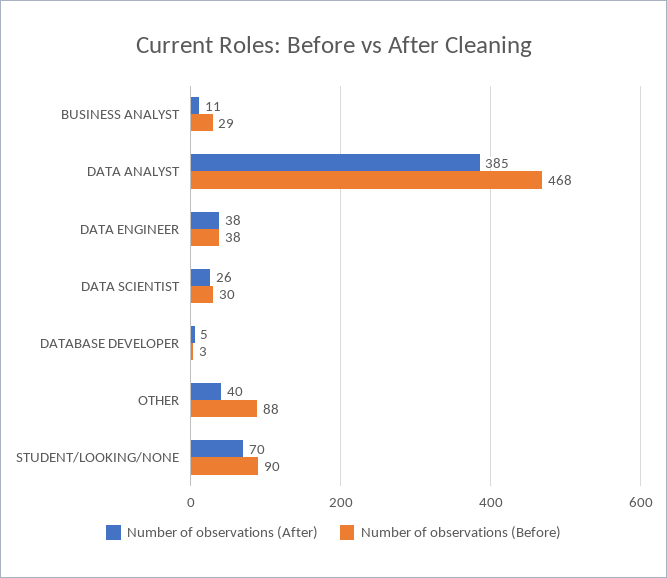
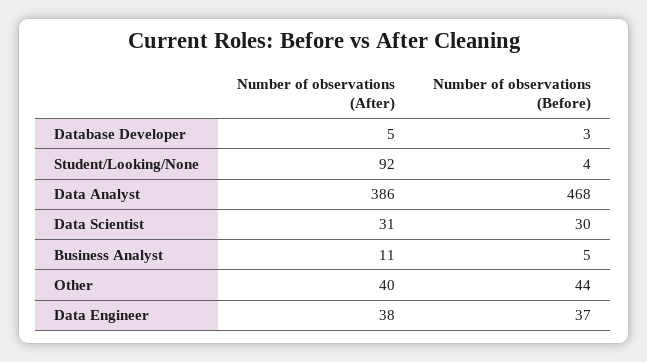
Number of observations (Before), BUSINESS ANALYST: 29 -> 5
Number of observations (After), DATA ANALYST: 385 -> 386
Number of observations (Before), DATA ENGINEER: 38 -> 37
Number of observations (After), DATA SCIENTIST: 26 -> 31
Number of observations (Before), OTHER: 88 -> 44
Number of observations (After), STUDENT/LOOKING/NONE: 70 -> 92
Number of observations (Before), STUDENT/LOOKING/NONE: 90 -> 4

